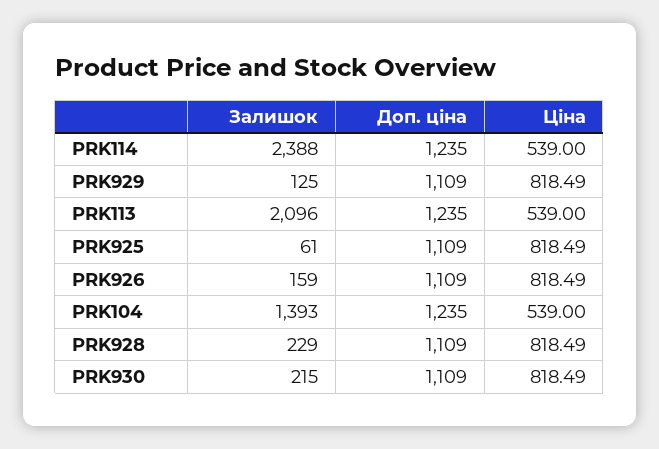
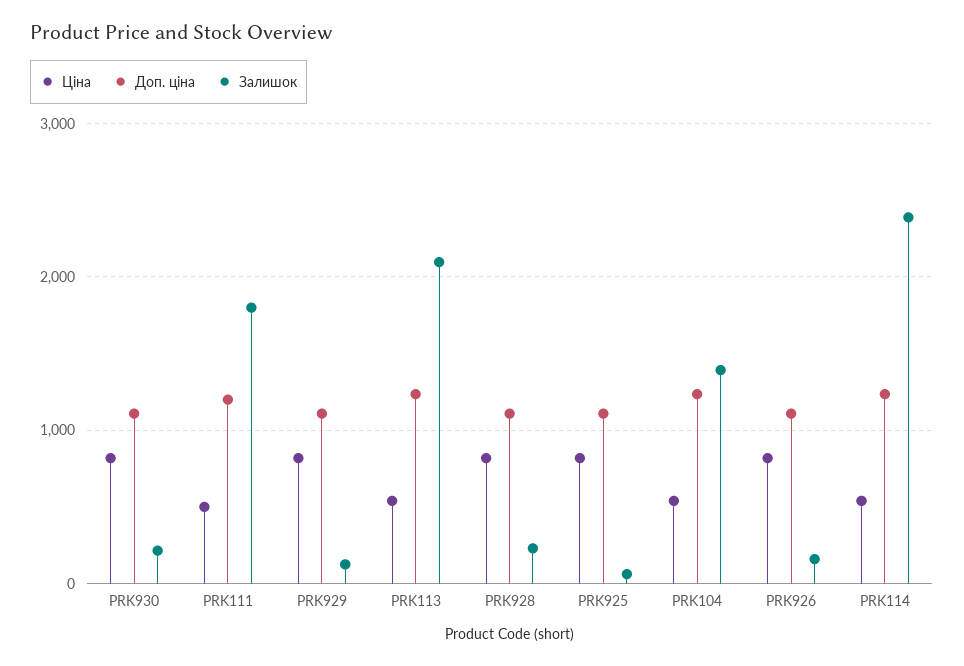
Ціна, PRK111: none -> 500
Доп. ціна, PRK111: none -> 1200
Залишок, PRK111: none -> 1800

